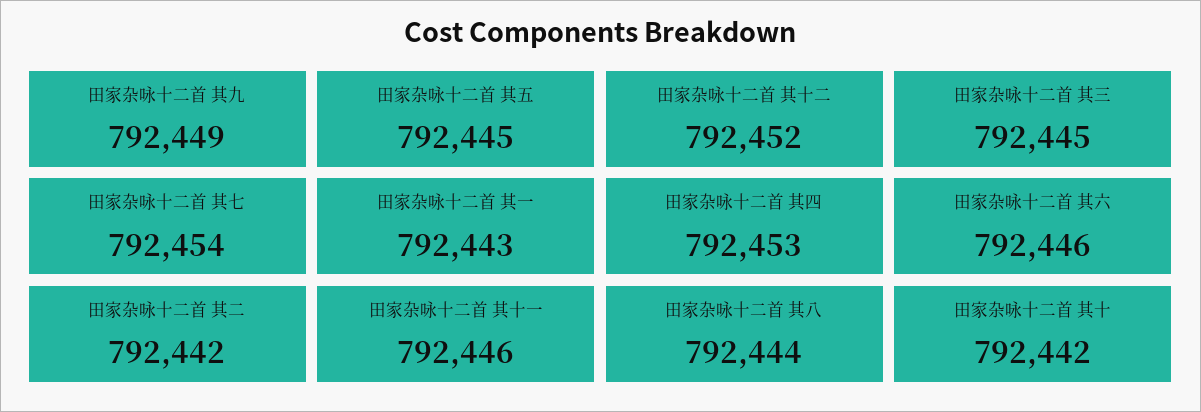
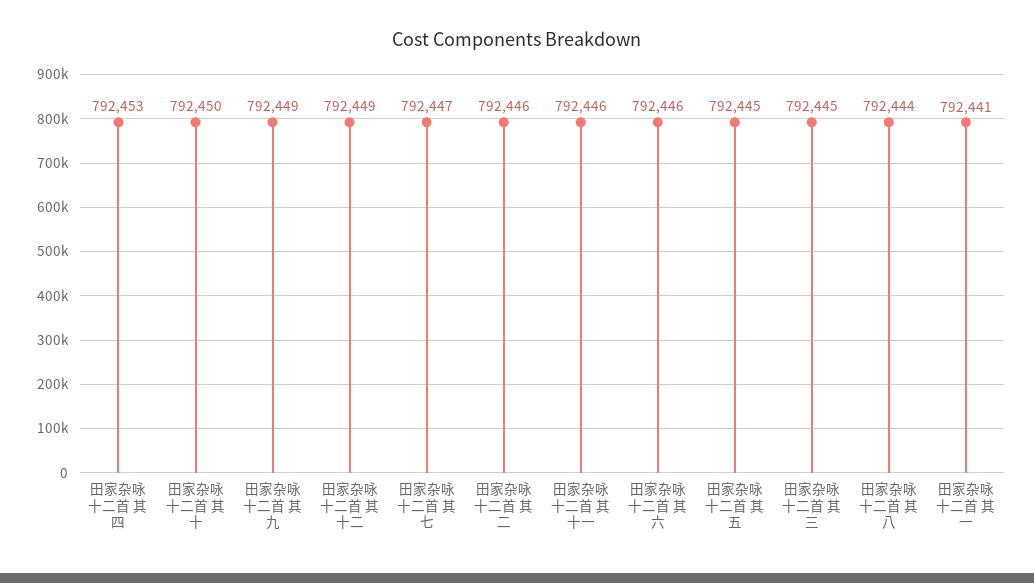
田家杂咏十二首 其十二: 792452 -> 792449
田家杂咏十二首 其七: 792454 -> 792447
田家杂咏十二首 其一: 792443 -> 792441
田家杂咏十二首 其二: 792442 -> 792446
田家杂咏十二首 其十: 792442 -> 792450

